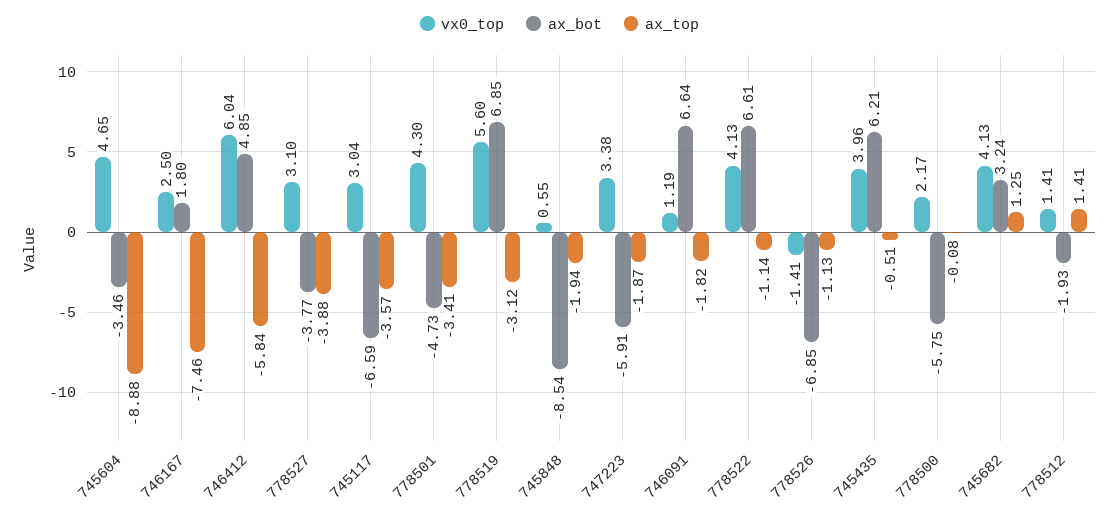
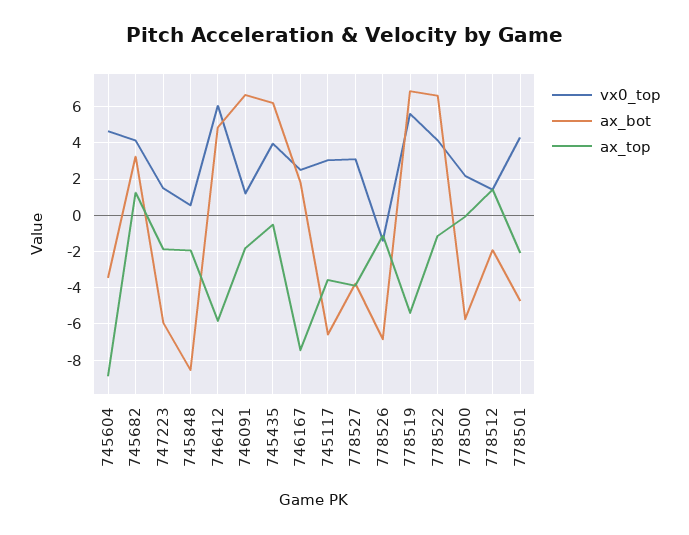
ax_top, 778501: -3.41 -> -2
ax_top, 778519: -3.12 -> -5.5
vx0_top, 747223: 3.38 -> 1.5

